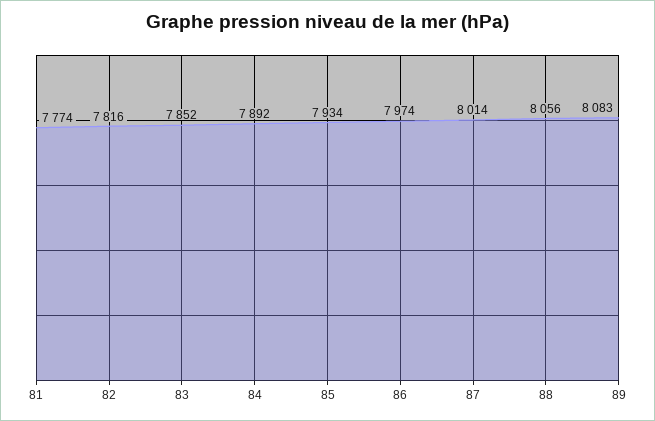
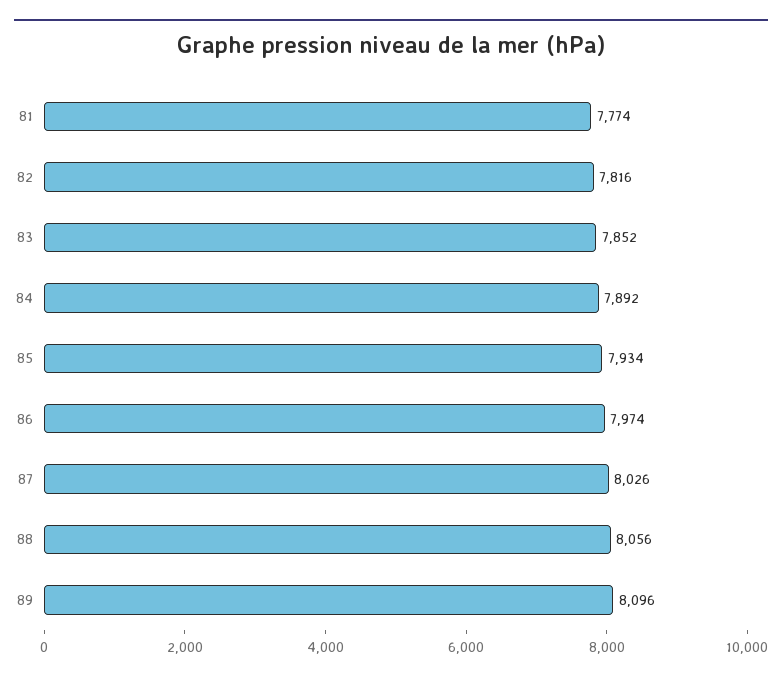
87: 8014 -> 8026
89: 8083 -> 8096

